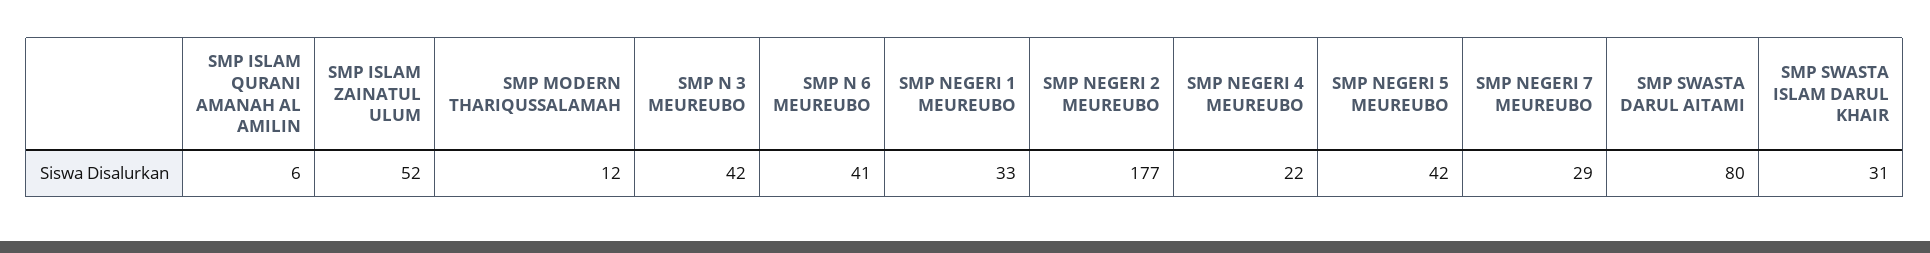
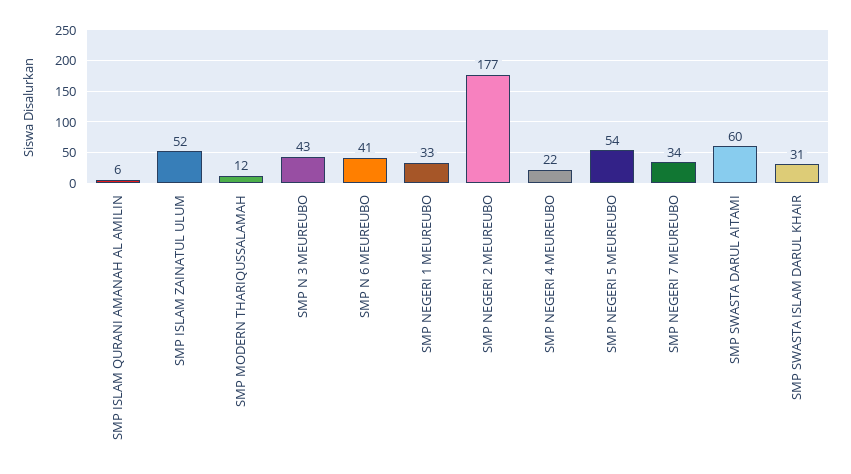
SMP N 3 MEUREUBO: 42 -> 43
SMP NEGERI 5 MEUREUBO: 42 -> 54
SMP NEGERI 7 MEUREUBO: 29 -> 34
SMP SWASTA DARUL AITAMI: 80 -> 60

